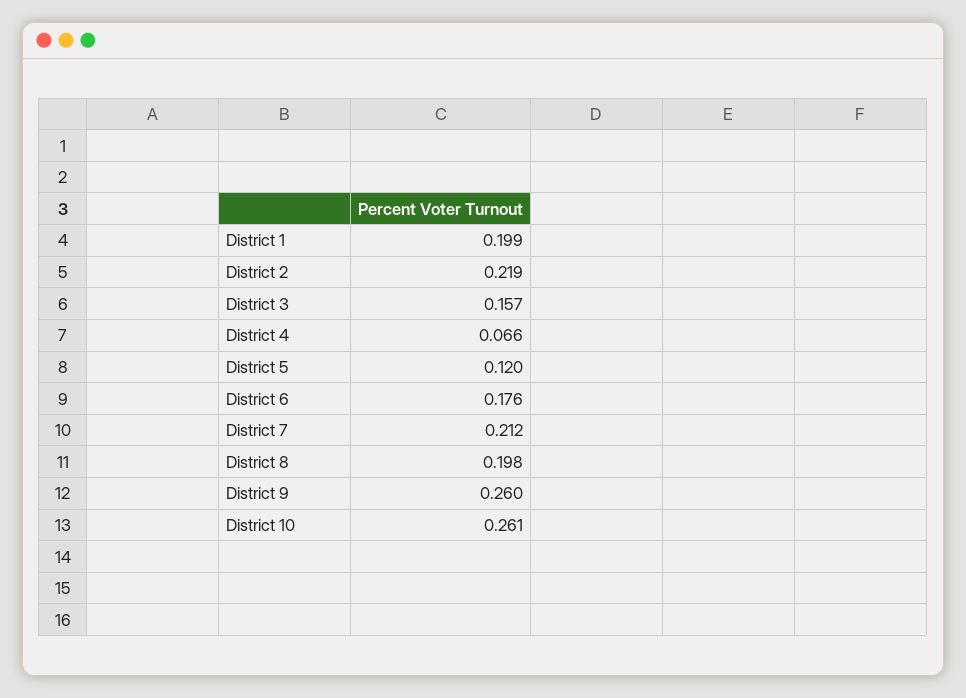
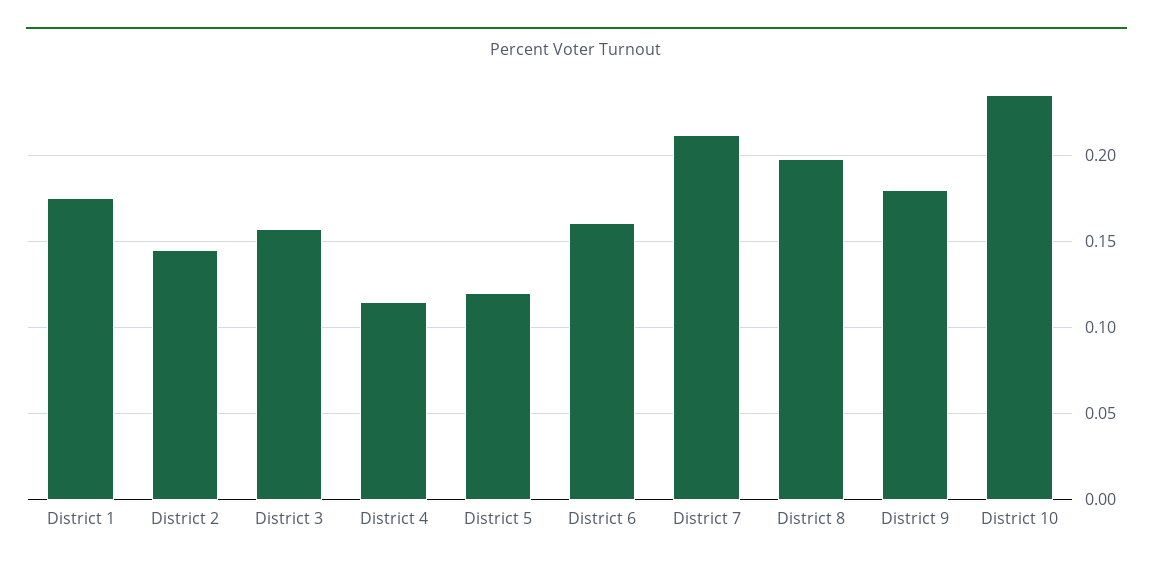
District 1: 0.199 -> 0.175
District 2: 0.219 -> 0.145
District 4: 0.066 -> 0.115
District 6: 0.176 -> 0.16
District 9: 0.26 -> 0.18
District 10: 0.261 -> 0.235

